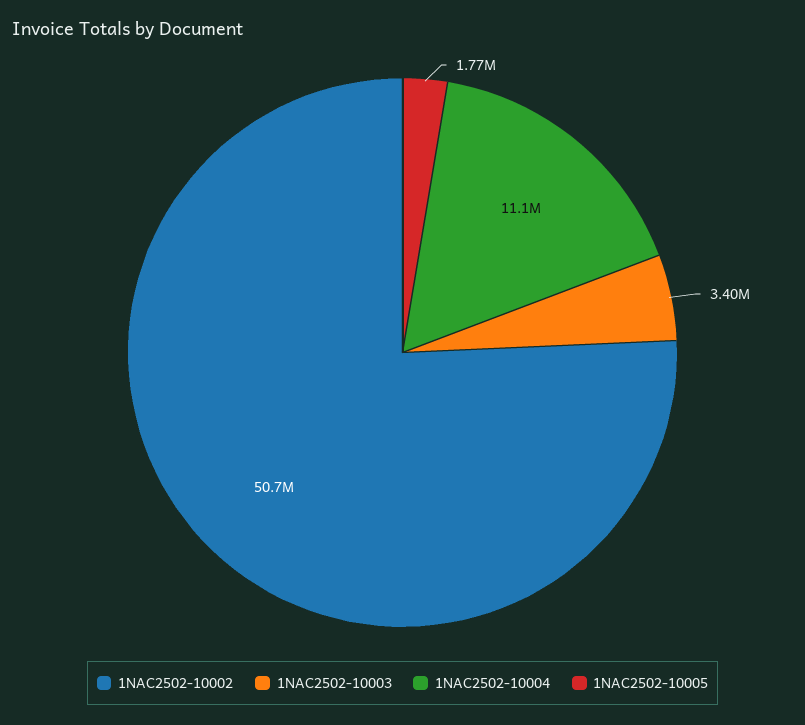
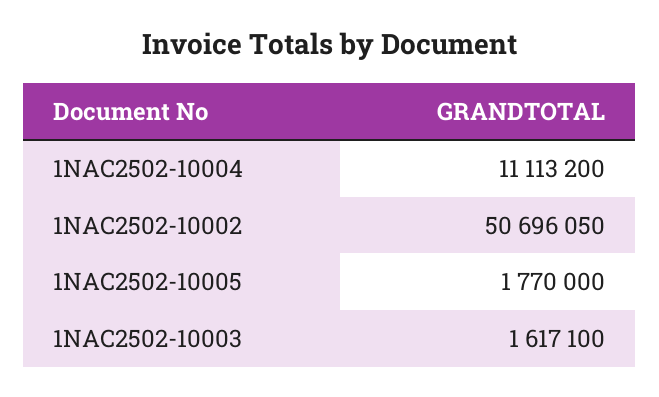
1NAC2502-10003: 3400000 -> 1617100

